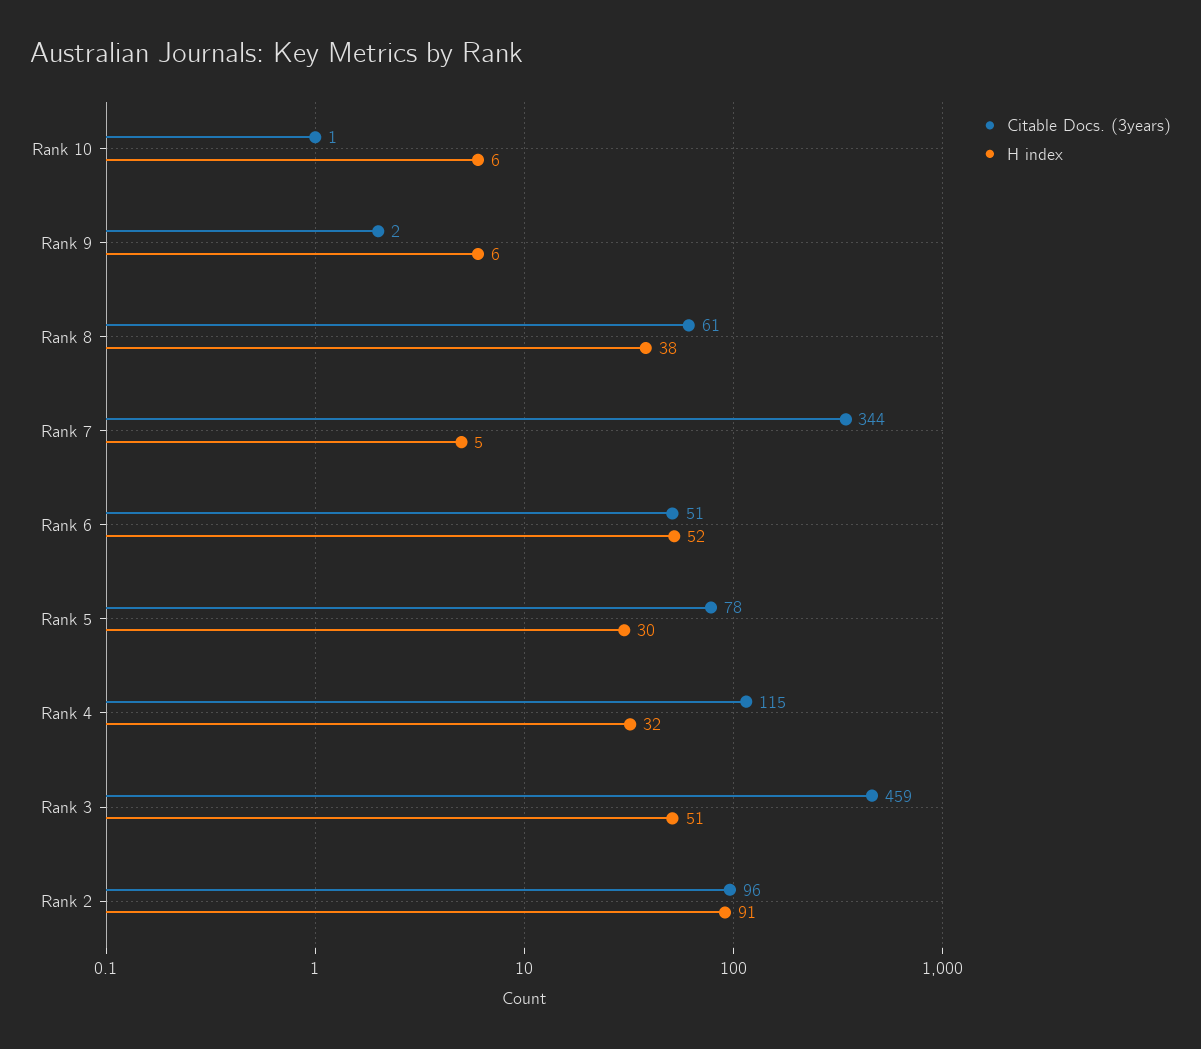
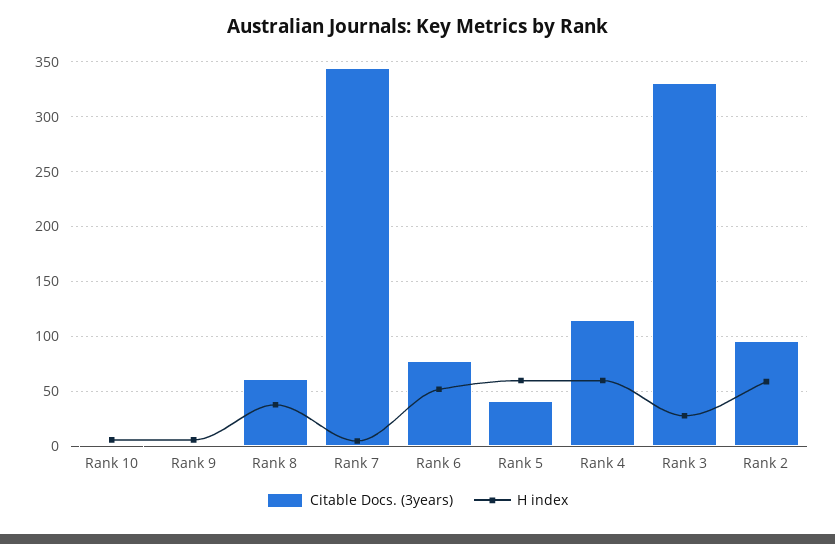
Citable Docs. (3years), Rank 6: 51 -> 80
Citable Docs. (3years), Rank 5: 78 -> 40
H index, Rank 5: 30 -> 60
H index, Rank 4: 32 -> 60
Citable Docs. (3years), Rank 3: 459 -> 330
H index, Rank 3: 51 -> 30
H index, Rank 2: 91 -> 60

